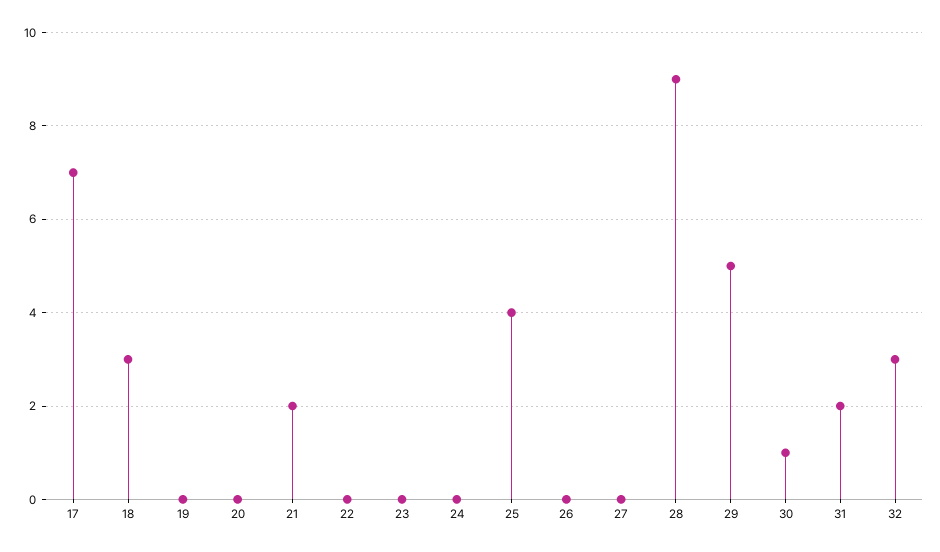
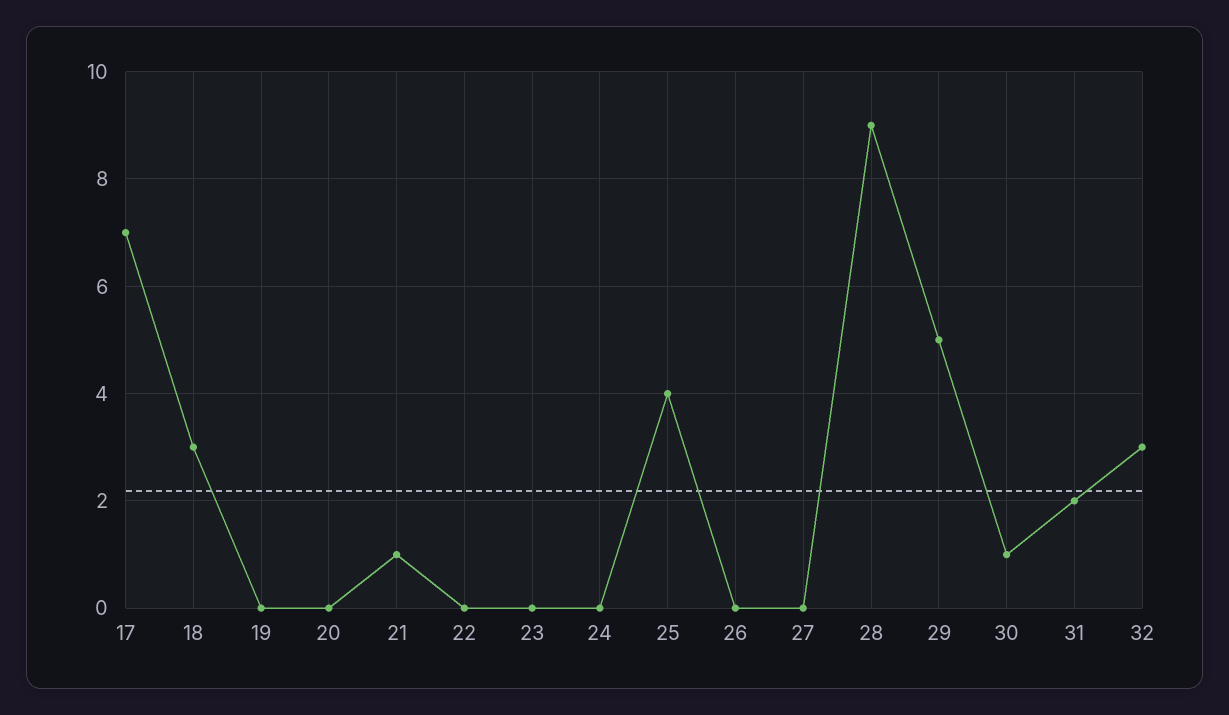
21: 2 -> 1

